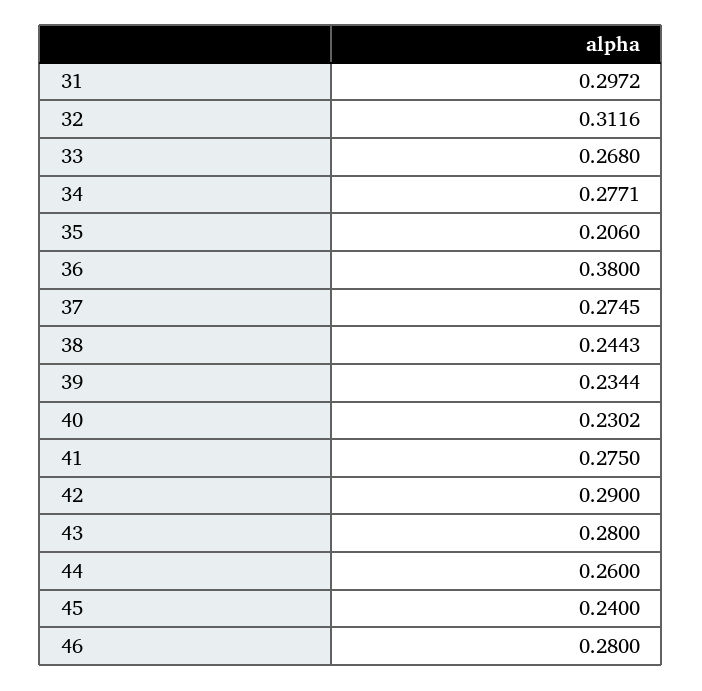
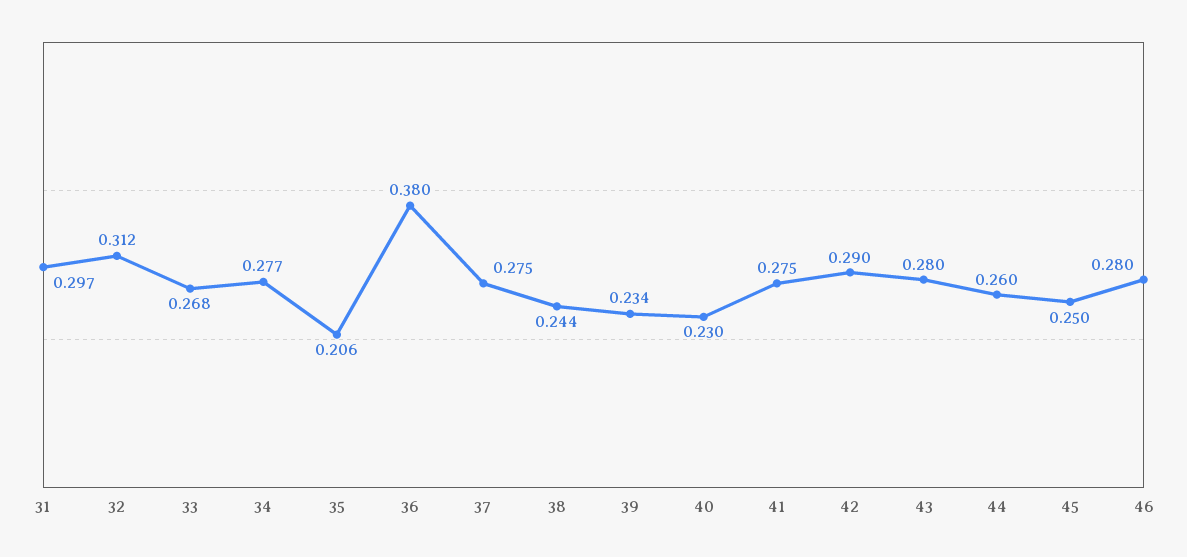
45: 0.24 -> 0.25

